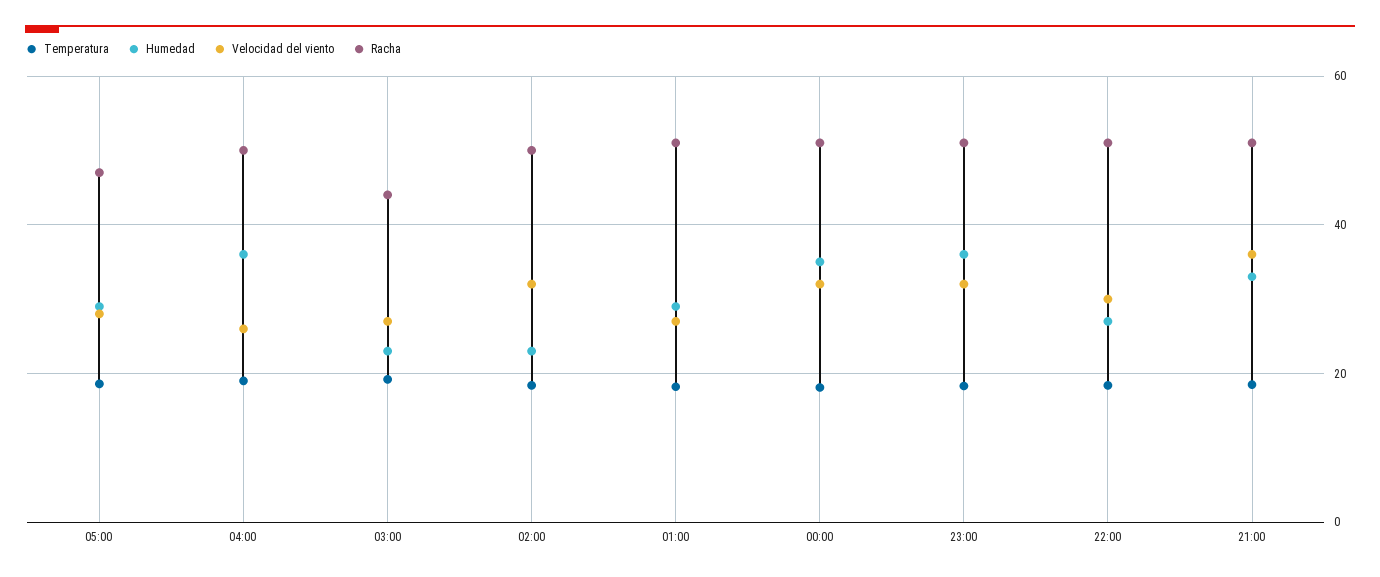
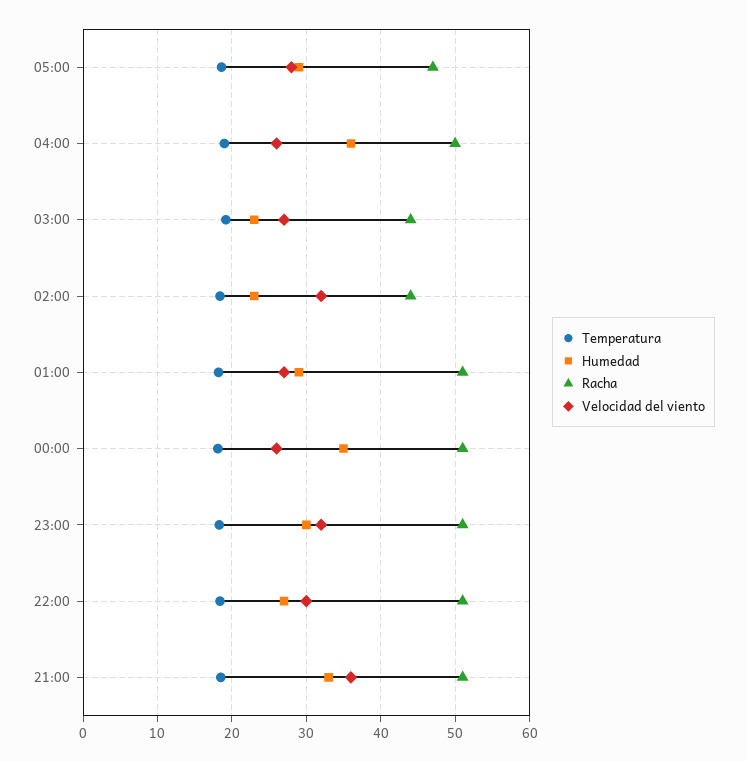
Racha, 02:00: 50 -> 44
Velocidad del viento, 00:00: 32 -> 26
Humedad, 23:00: 36 -> 30

